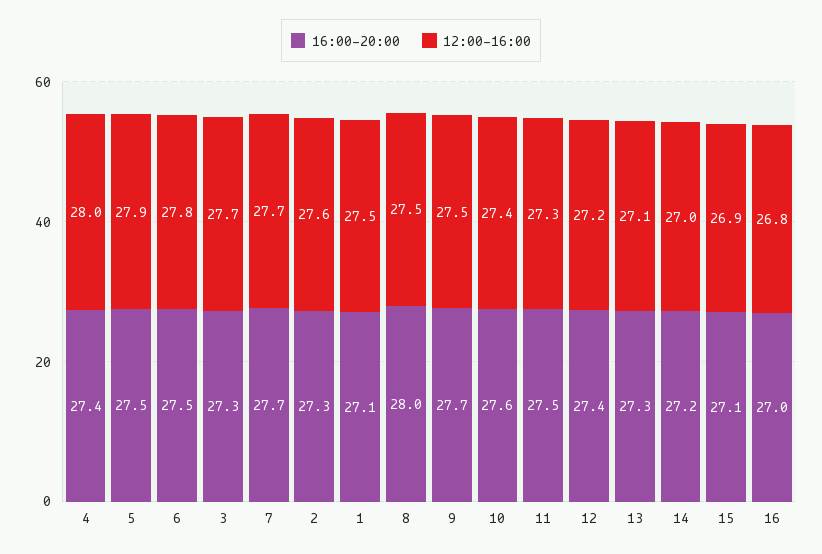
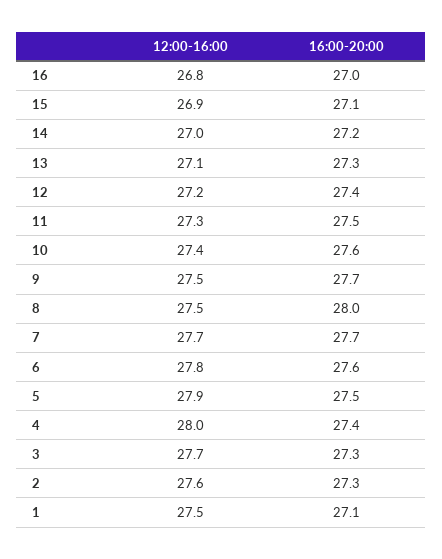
16:00-20:00, 6: 27.5 -> 27.6

